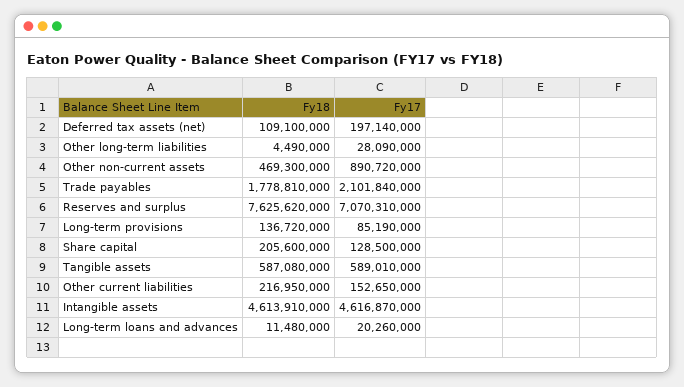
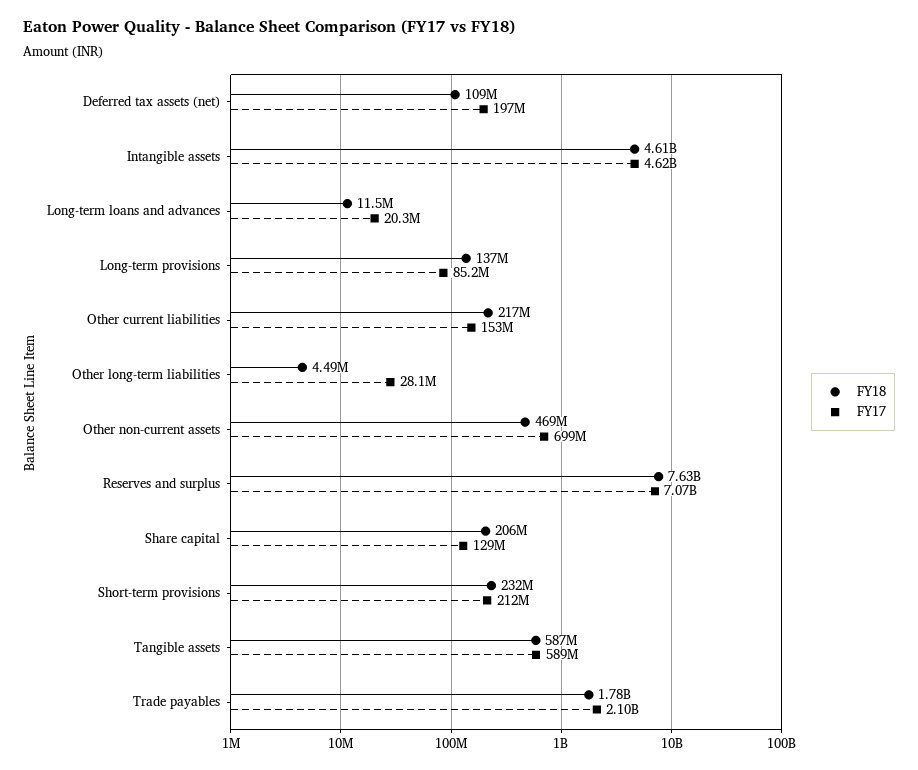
Fy17, Other non-current assets: 890720000 -> 699000000
Fy18, Short-term provisions: none -> 232000000
Fy17, Short-term provisions: none -> 212000000

